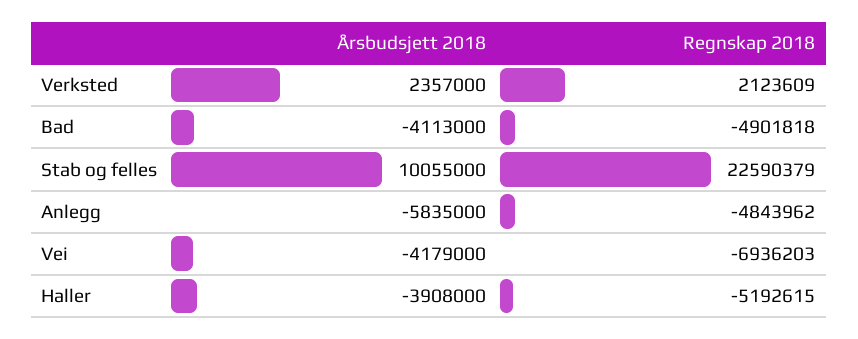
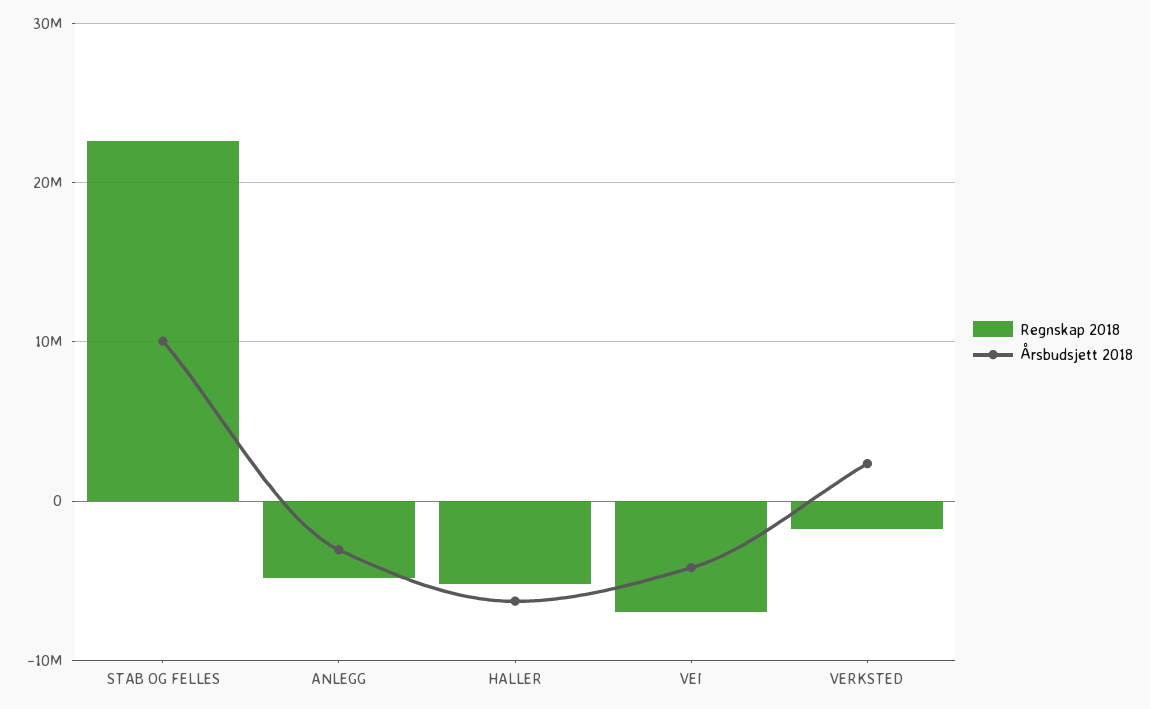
Regnskap 2018, Verksted: 2123609 -> -2000000
Årsbudsjett 2018, Bad: -4113000 -> none
Regnskap 2018, Bad: -4901818 -> none
Årsbudsjett 2018, Anlegg: -5835000 -> -3000000
Årsbudsjett 2018, Haller: -3908000 -> -6000000

